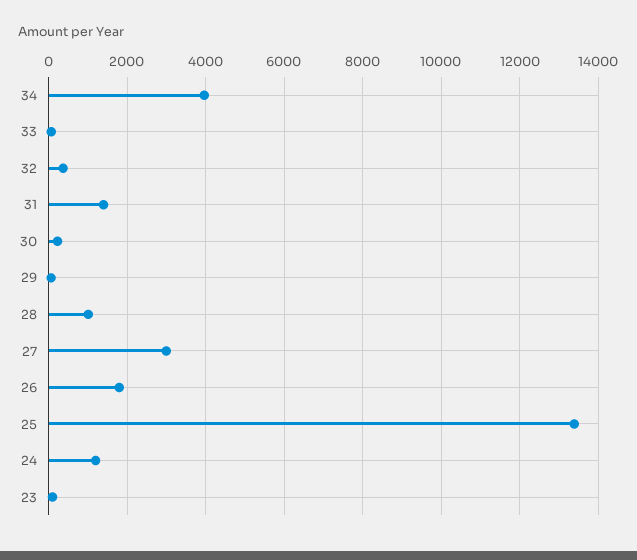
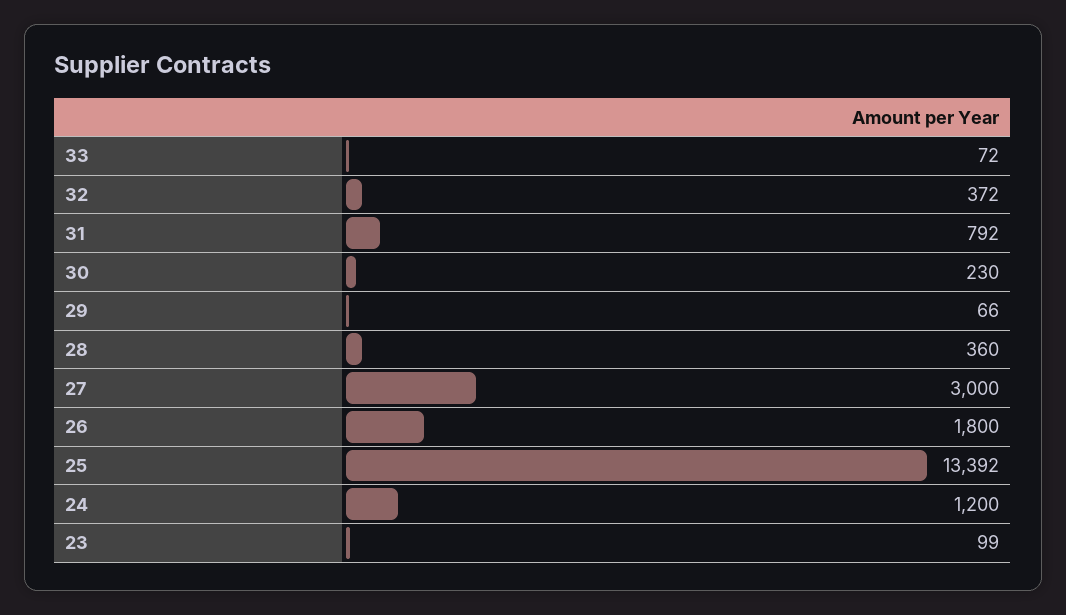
34: 4000 -> none
31: 1400 -> 792
28: 1000 -> 360

